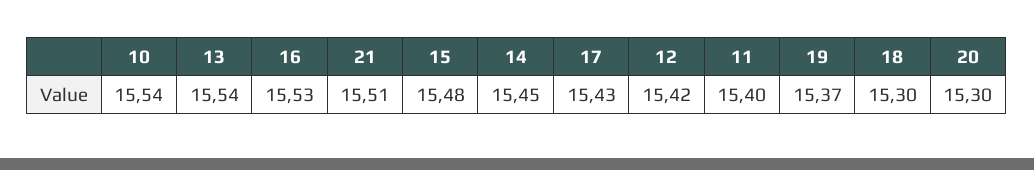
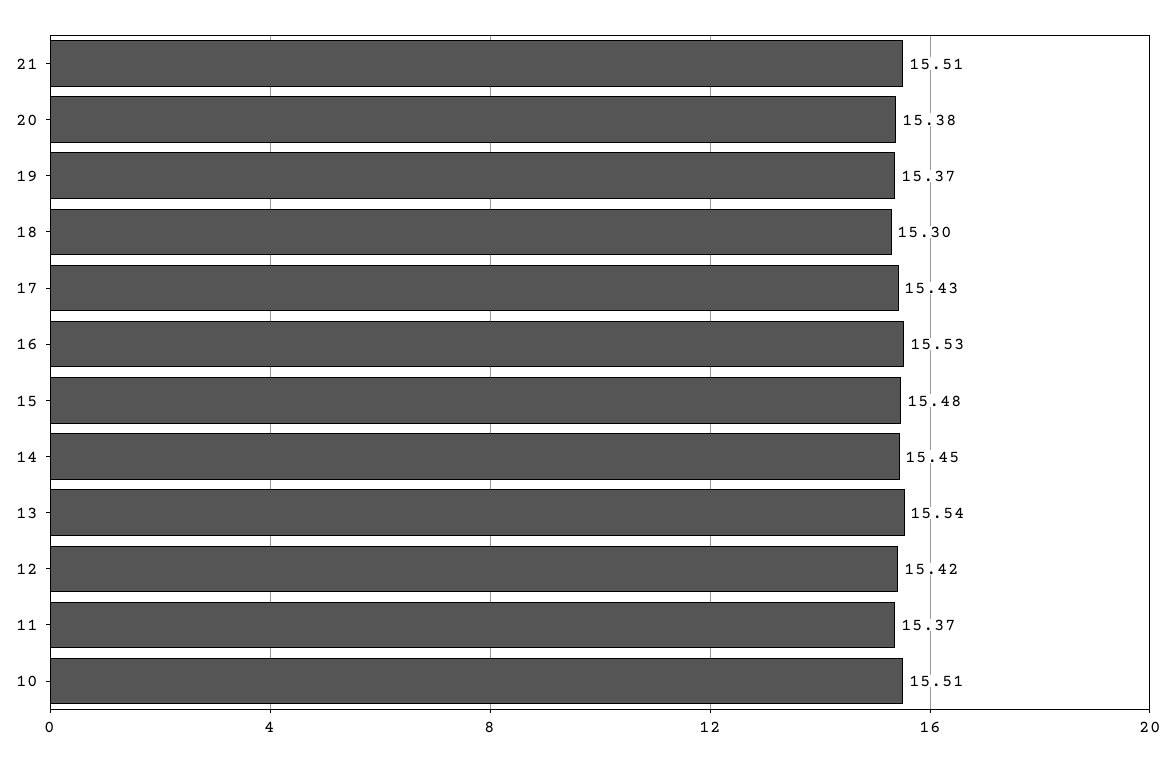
10: 15.54 -> 15.51
11: 15.4 -> 15.37
20: 15.3 -> 15.38

